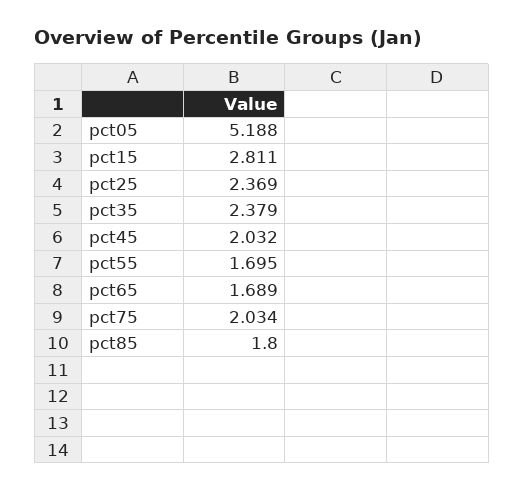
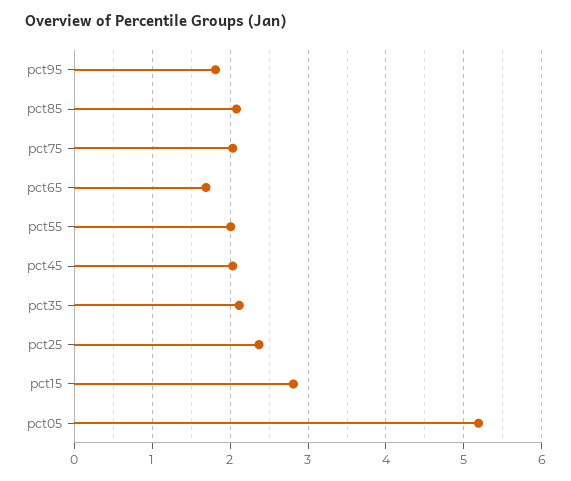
pct35: 2.379 -> 2.1
pct55: 1.695 -> 2
pct85: 1.8 -> 2.1
pct95: none -> 1.8

